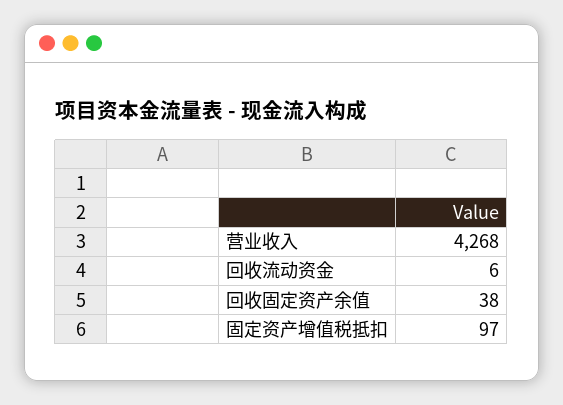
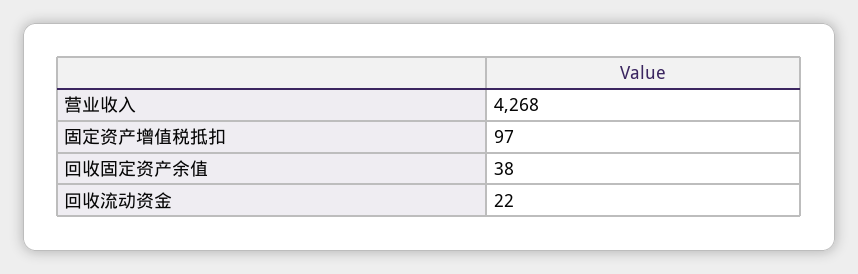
回收流动资金: 6 -> 22

